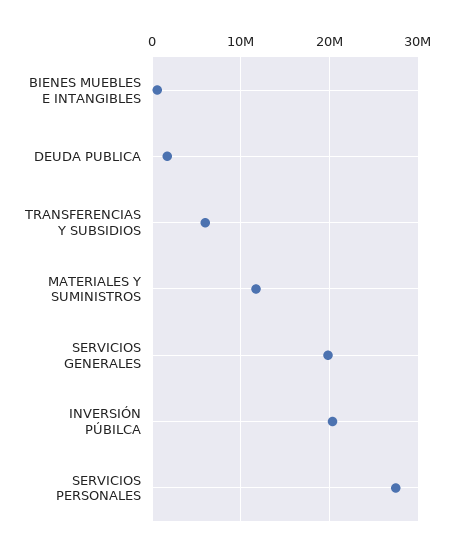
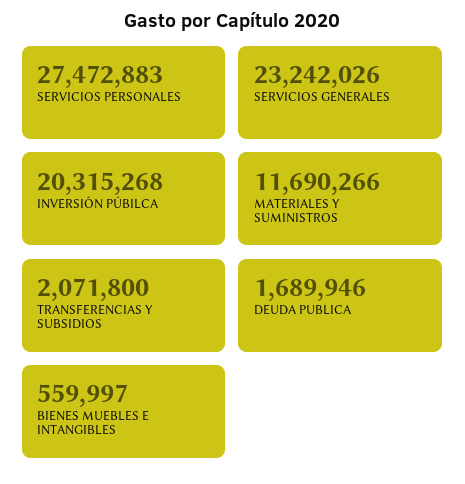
TRANSFERENCIAS Y SUBSIDIOS: 6000000 -> 2071800
SERVICIOS GENERALES: 20000000 -> 23242026

